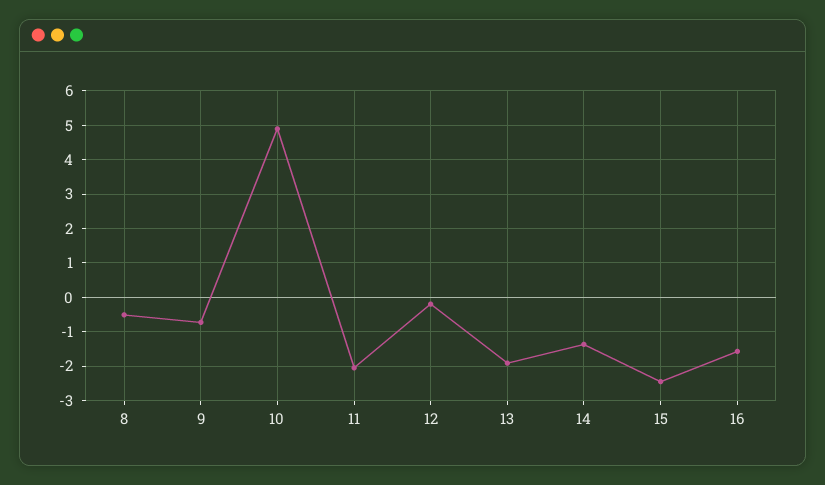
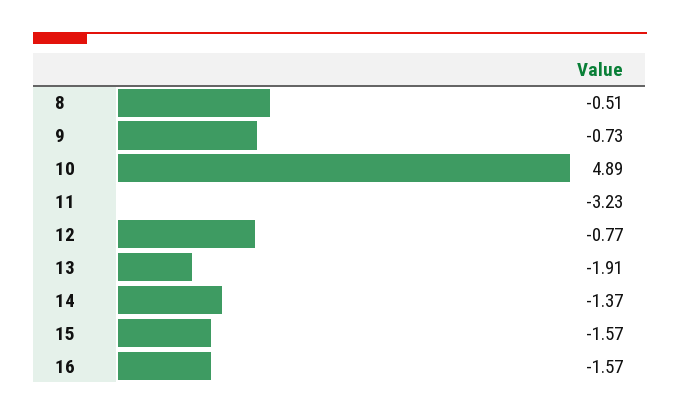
11: -2 -> -3.23
12: -0.2 -> -0.77
15: -2.4 -> -1.57

